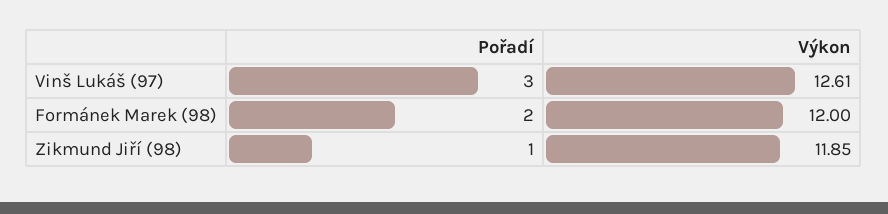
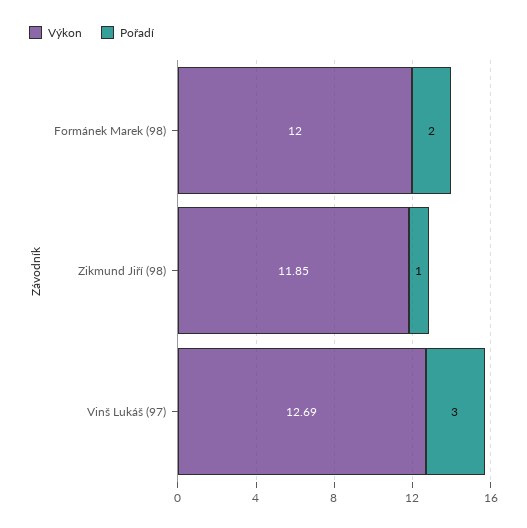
Výkon, Vinš Lukáš (97): 12.61 -> 12.69

